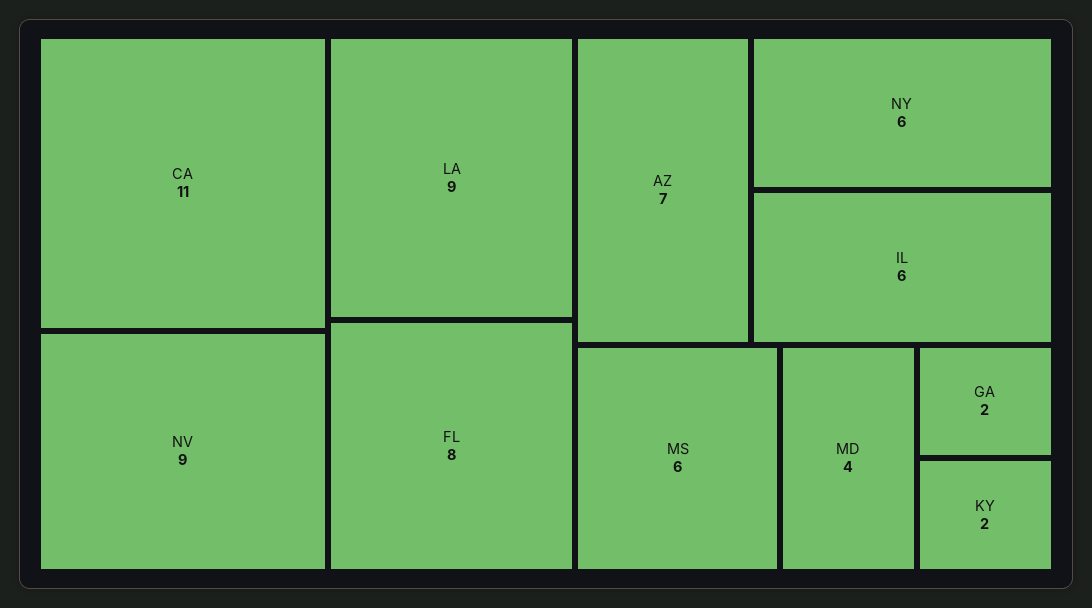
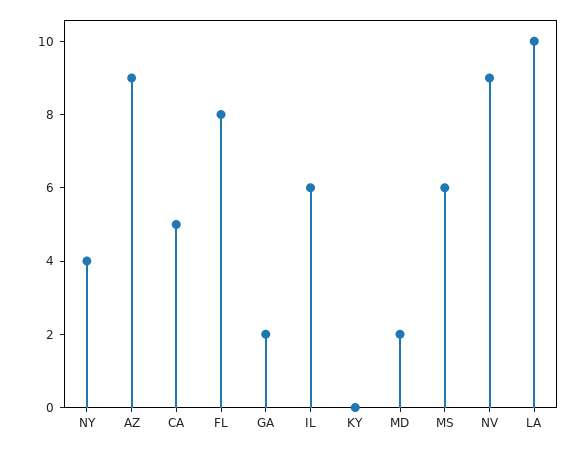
CA: 11 -> 5
LA: 9 -> 10
AZ: 7 -> 9
NY: 6 -> 4
MD: 4 -> 2
KY: 2 -> 0

